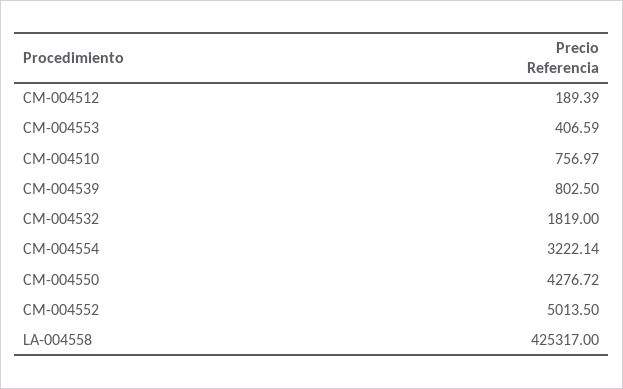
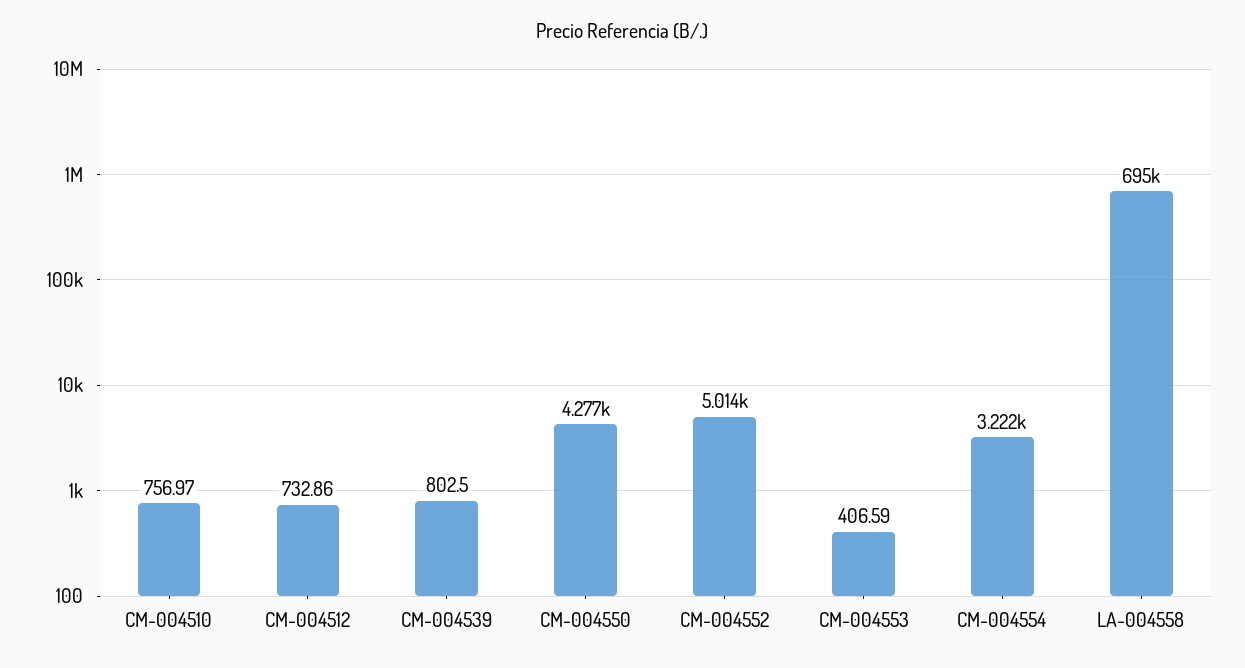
CM-004512: 189.39 -> 732.86
CM-004532: 1819 -> none
LA-004558: 425317 -> 695000

